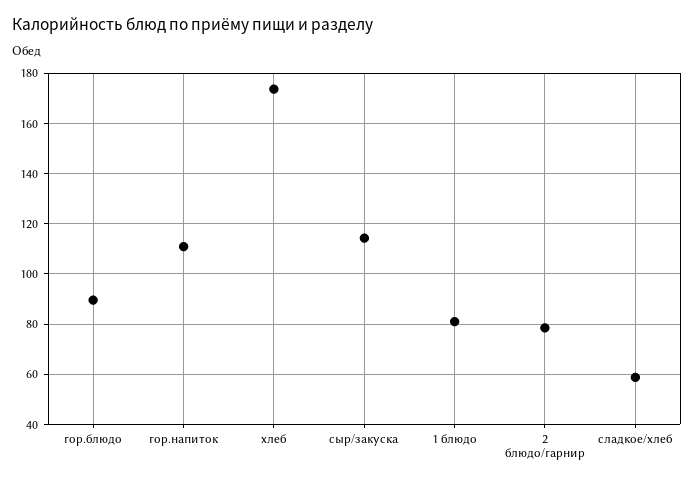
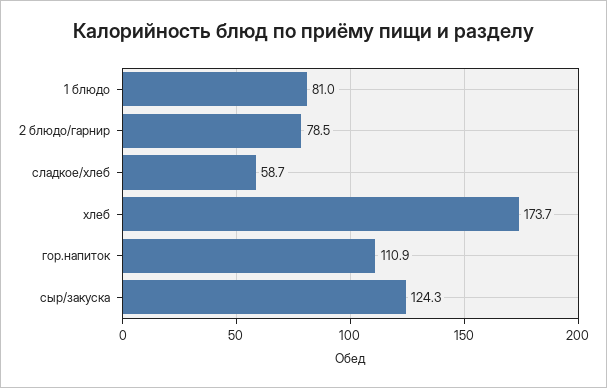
гор.блюдо: 90 -> none
сыр/закуска: 115 -> 124.3

